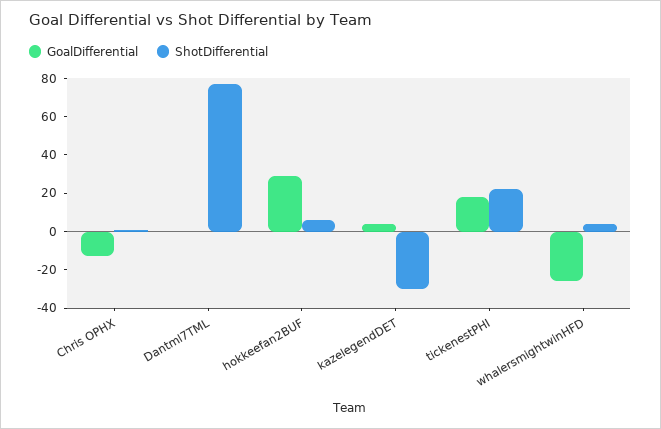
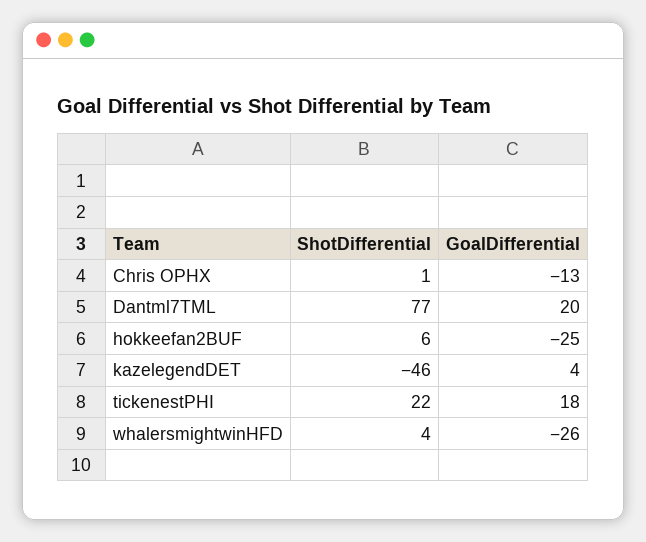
GoalDifferential, Dantml7TML: 0 -> 20
GoalDifferential, hokkeefan2BUF: 30 -> -25
ShotDifferential, kazelegendDET: -30 -> -46

